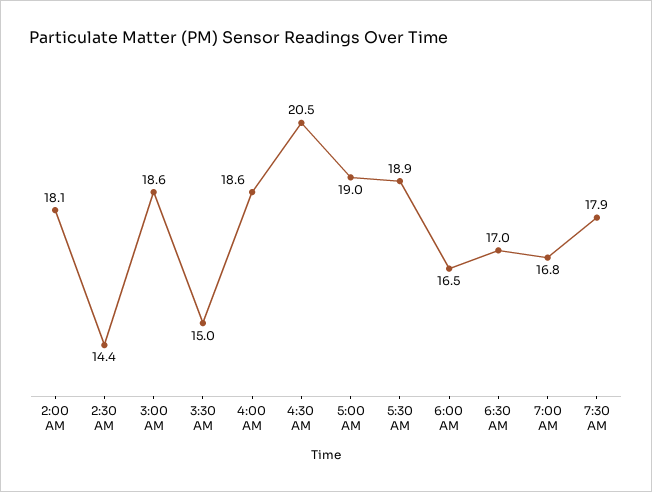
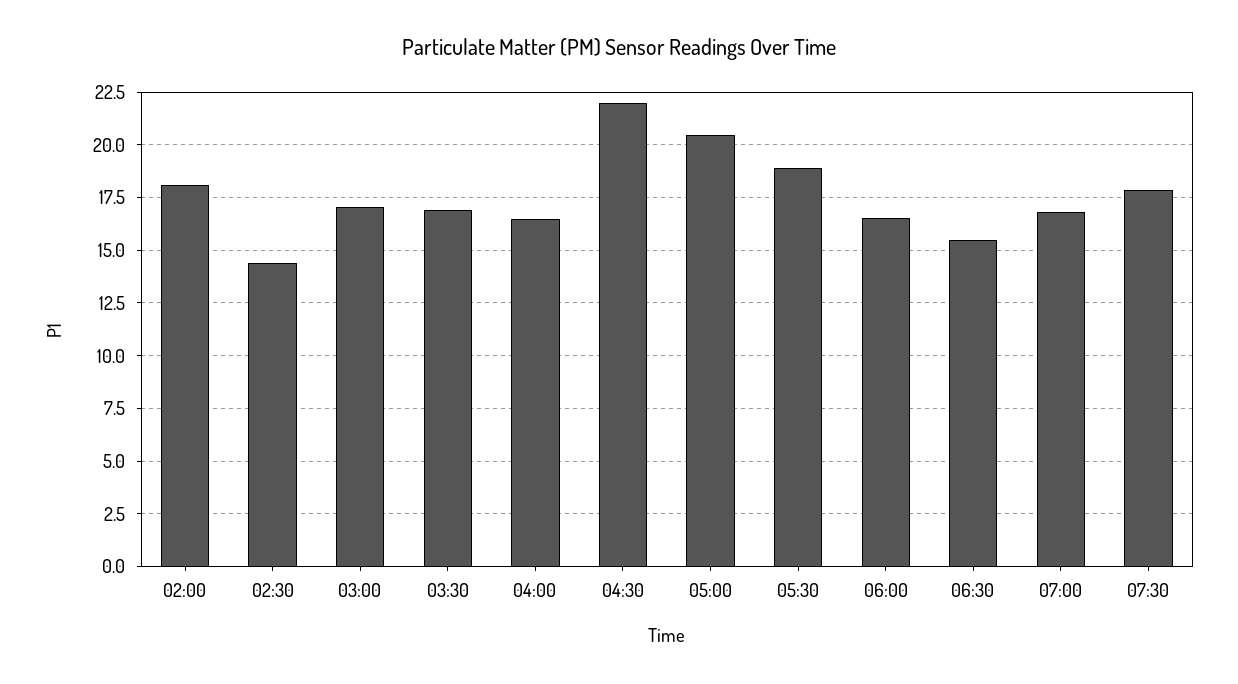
3:00 AM: 18.6 -> 17
3:30 AM: 15 -> 17
4:00 AM: 18.6 -> 16.5
4:30 AM: 20.5 -> 22
5:00 AM: 19 -> 20.5
6:30 AM: 17 -> 15.5

